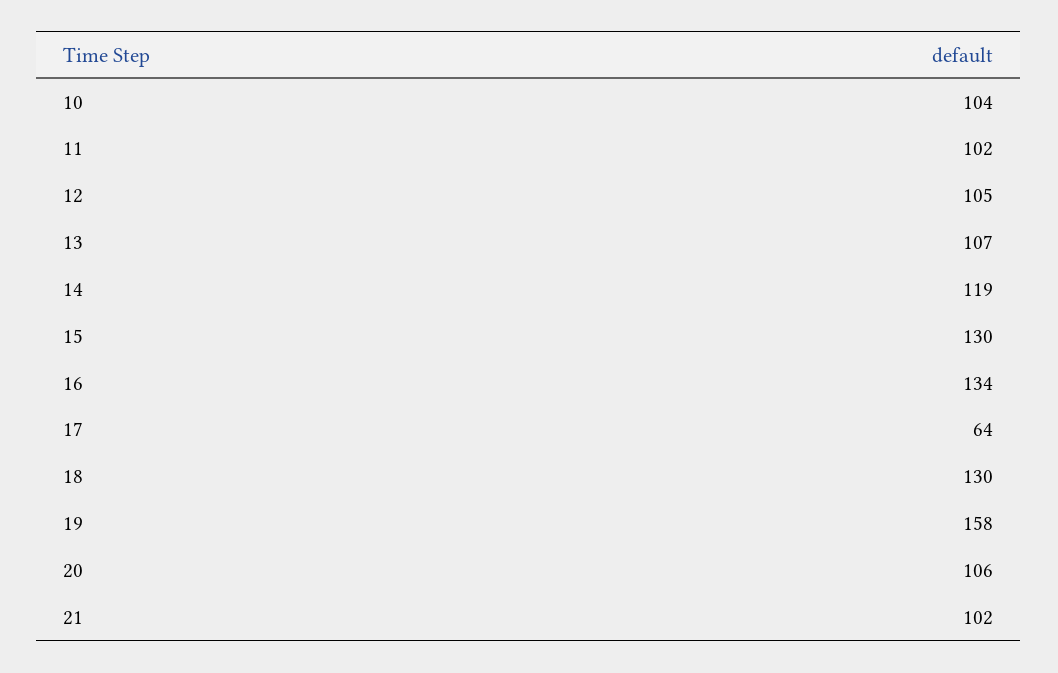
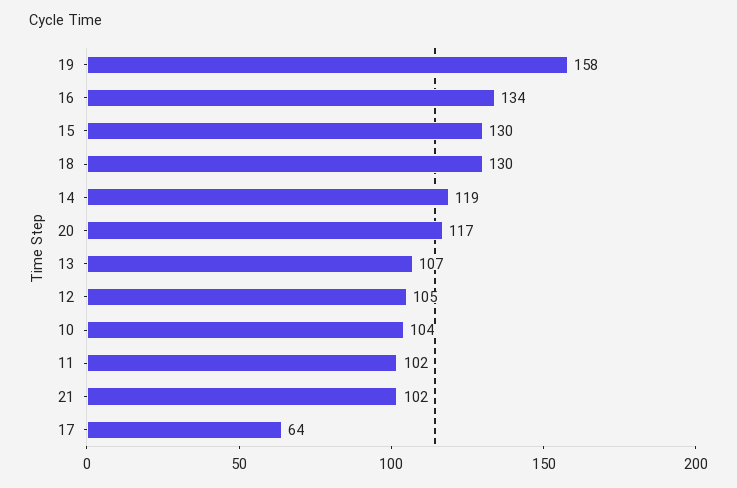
20: 106 -> 117

